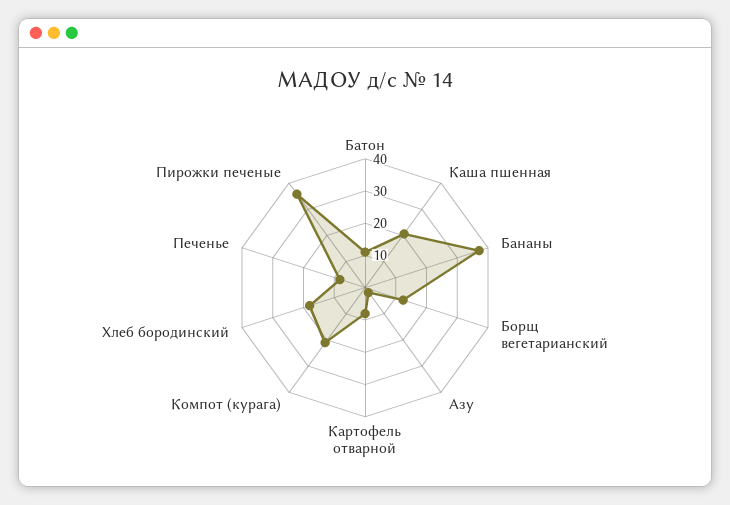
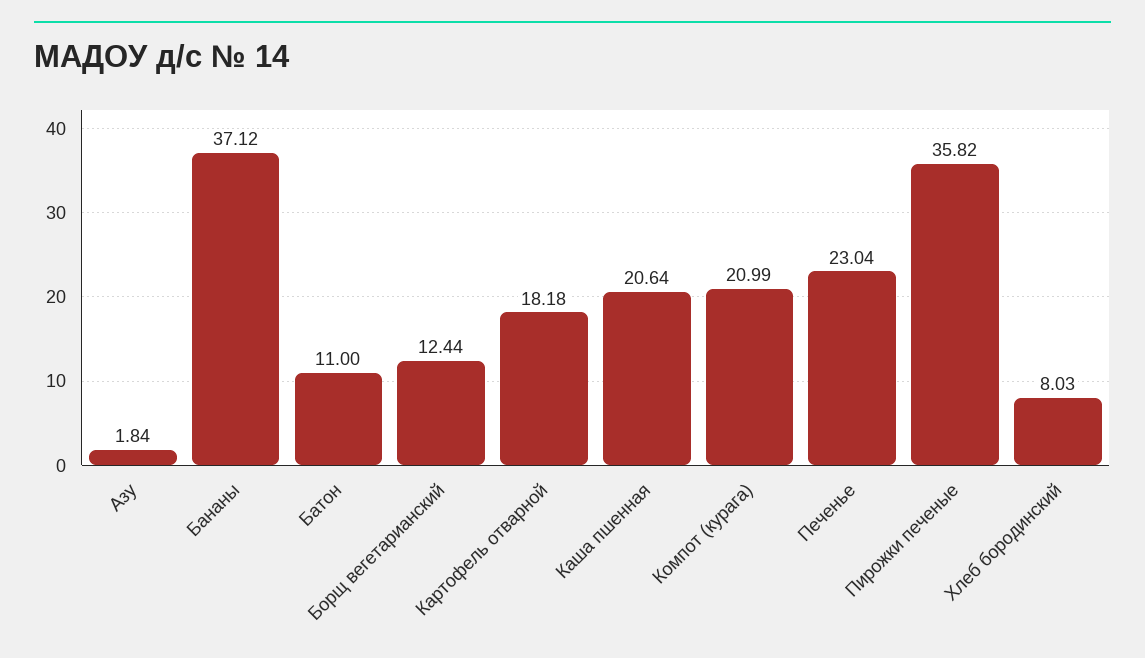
Картофель отварной: 7.5 -> 18.18
Хлеб бородинский: 17.5 -> 8.03
Печенье: 7.5 -> 23.04

